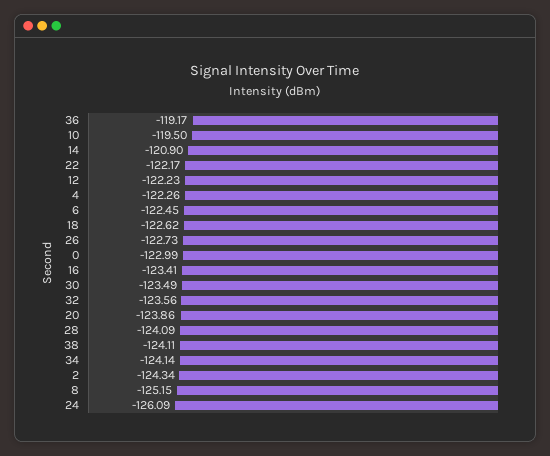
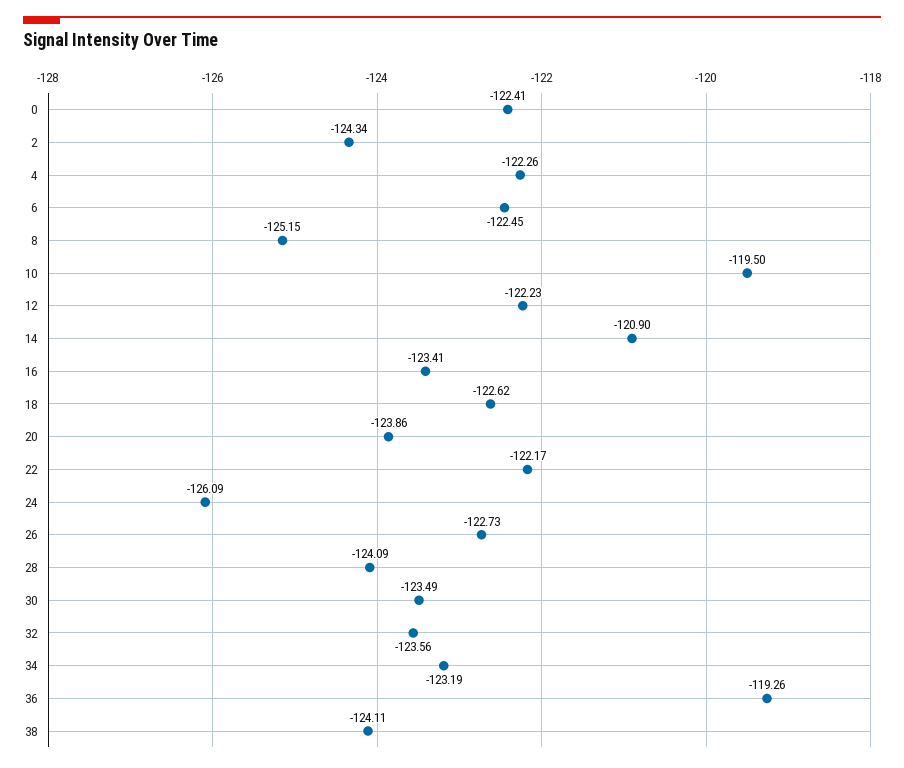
36: -119.17 -> -119.26
0: -122.99 -> -122.41
34: -124.14 -> -123.19

